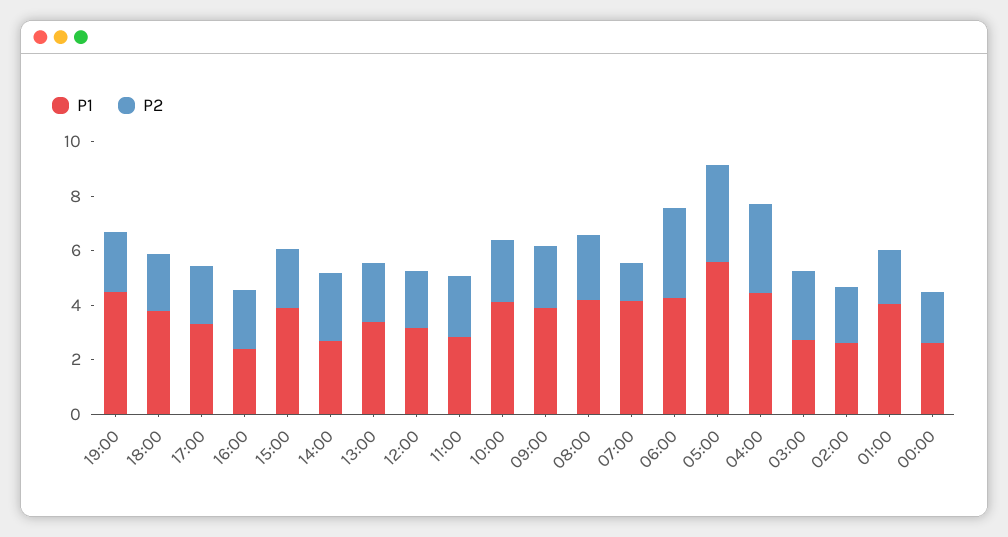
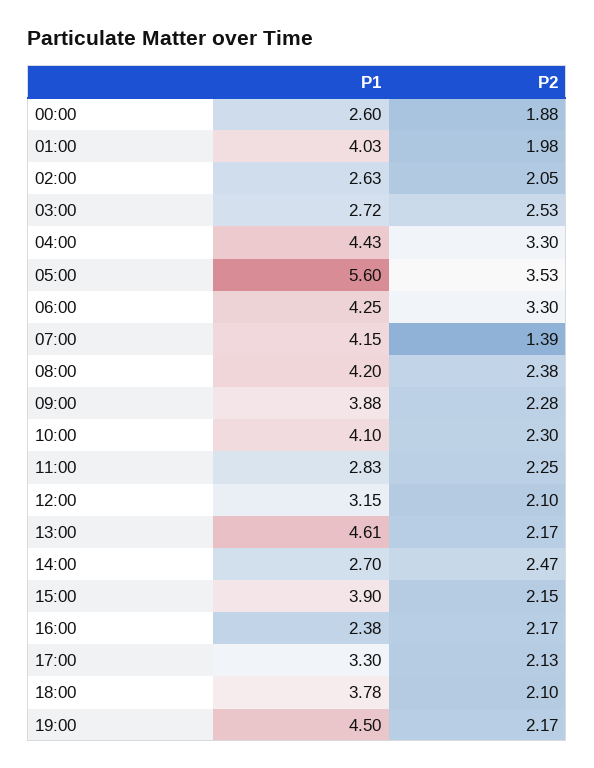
P1, 13:00: 3.5 -> 4.61

